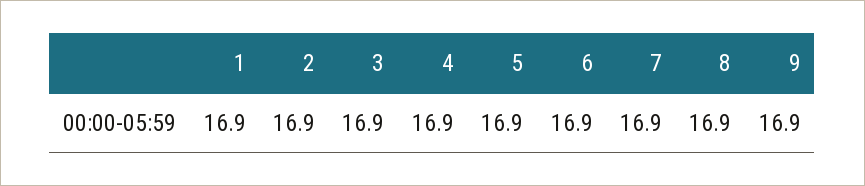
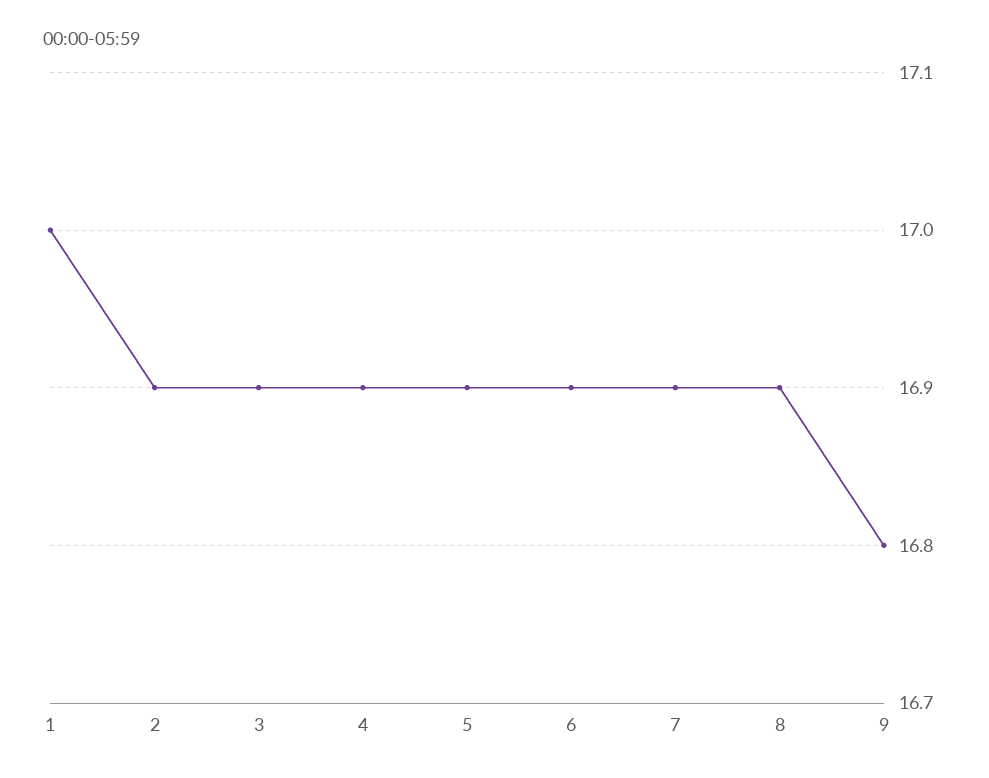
1: 16.9 -> 17
9: 16.9 -> 16.8

